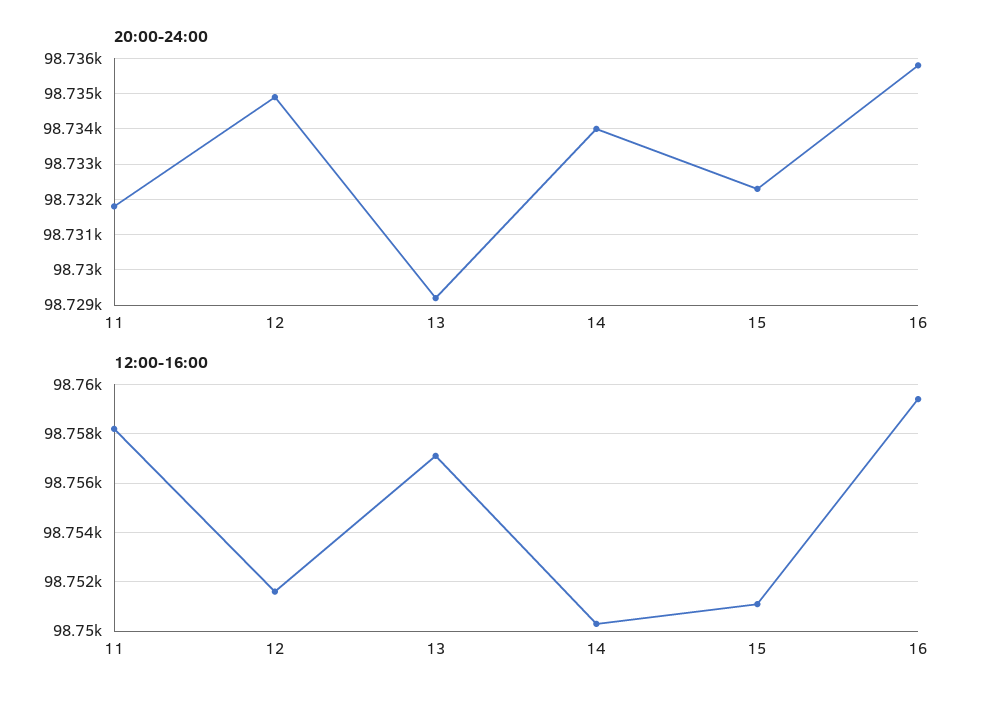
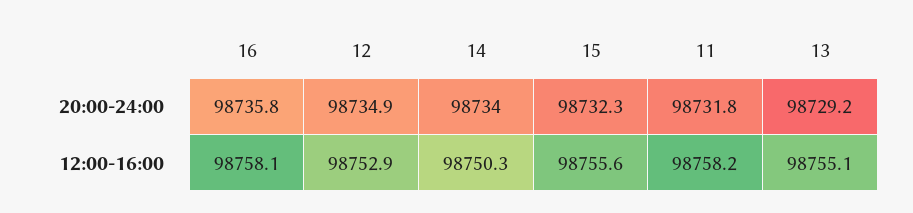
12:00-16:00, 12: 98751.5 -> 98752.9
12:00-16:00, 13: 98757 -> 98755.1
12:00-16:00, 15: 98751 -> 98755.6
12:00-16:00, 16: 98759.5 -> 98758.1

